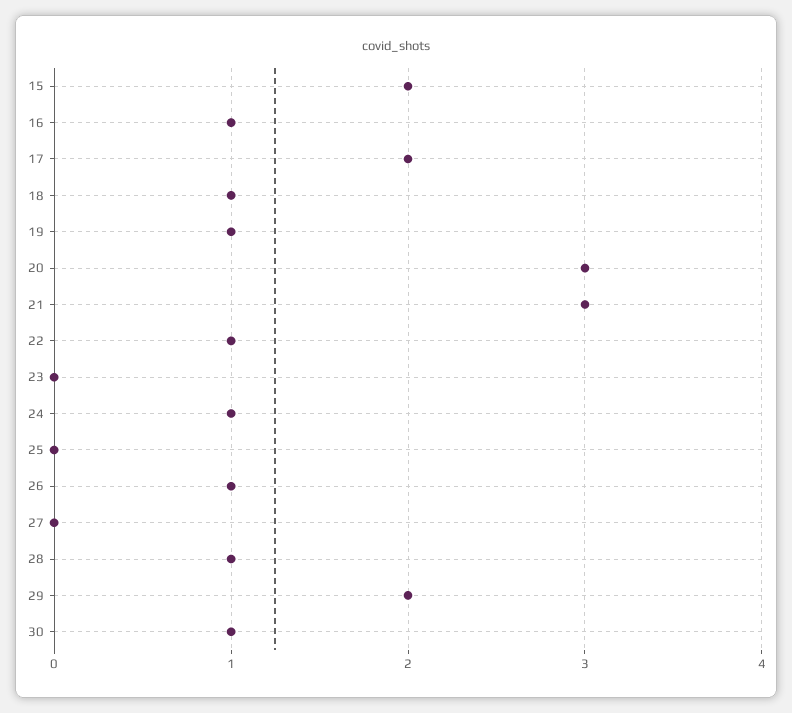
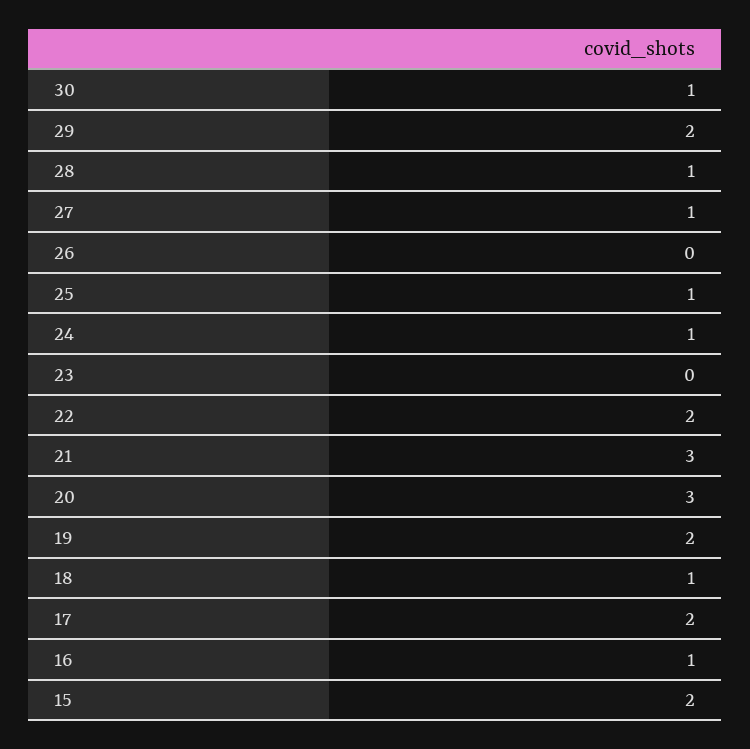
19: 1 -> 2
22: 1 -> 2
25: 0 -> 1
26: 1 -> 0
27: 0 -> 1

